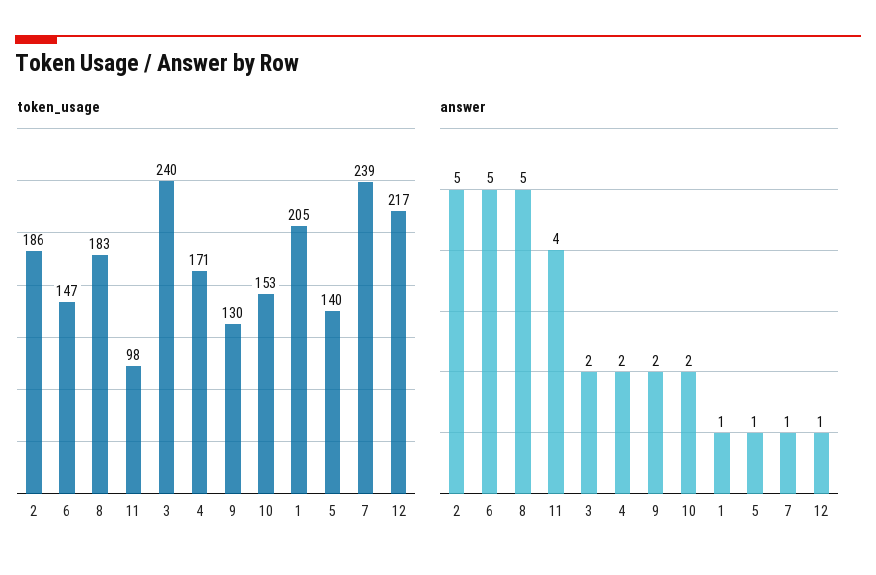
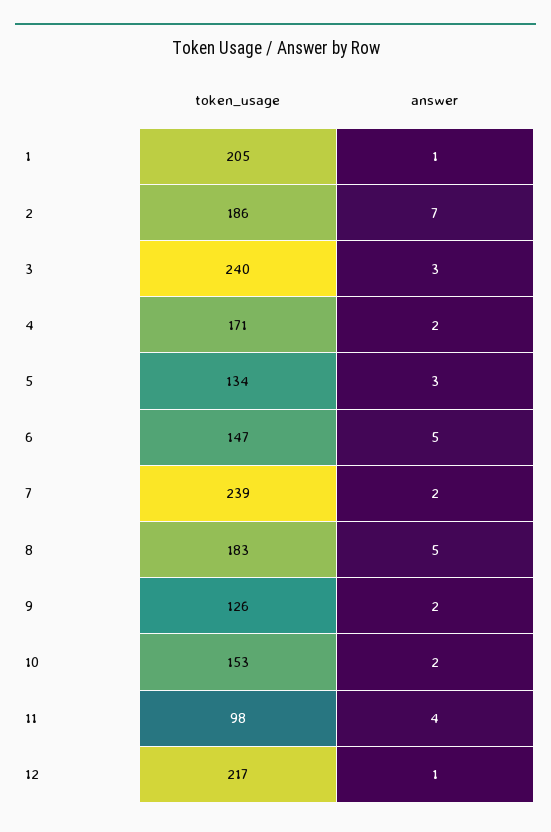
token_usage, 9: 130 -> 126
token_usage, 5: 140 -> 134
answer, 2: 5 -> 7
answer, 3: 2 -> 3
answer, 5: 1 -> 3
answer, 7: 1 -> 2

